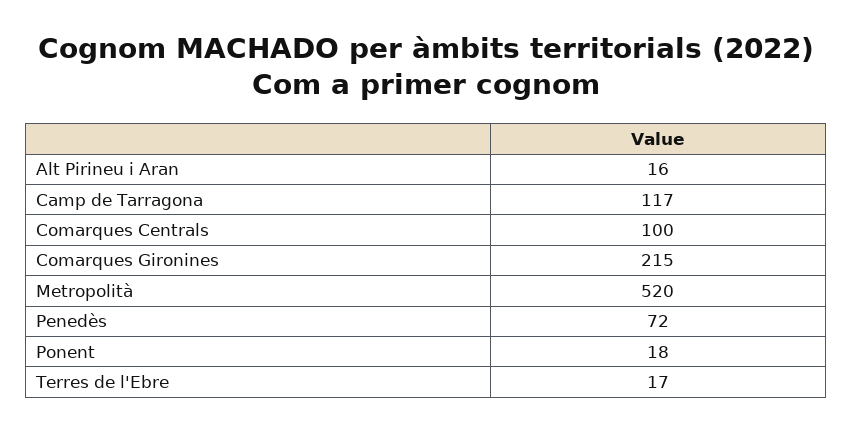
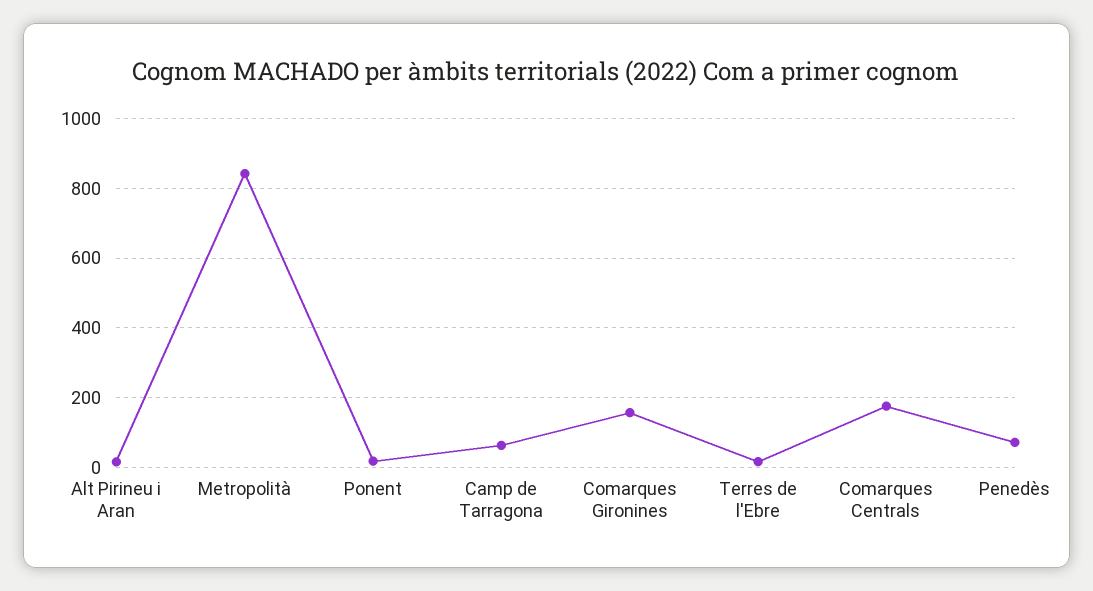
Camp de Tarragona: 117 -> 60
Comarques Centrals: 100 -> 180
Comarques Gironines: 215 -> 160
Metropolità: 520 -> 840

